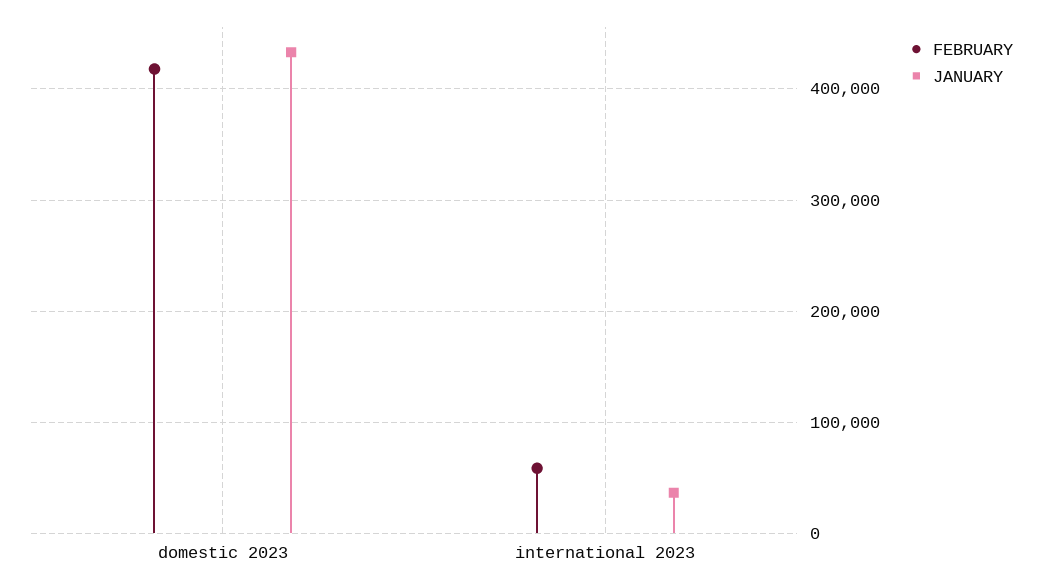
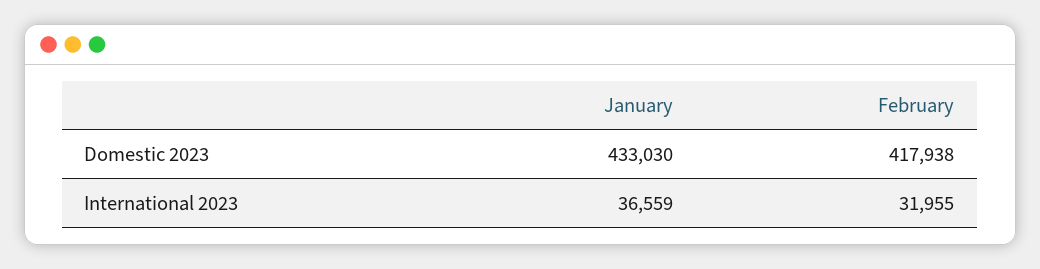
FEBRUARY, international 2023: 60000 -> 31955

